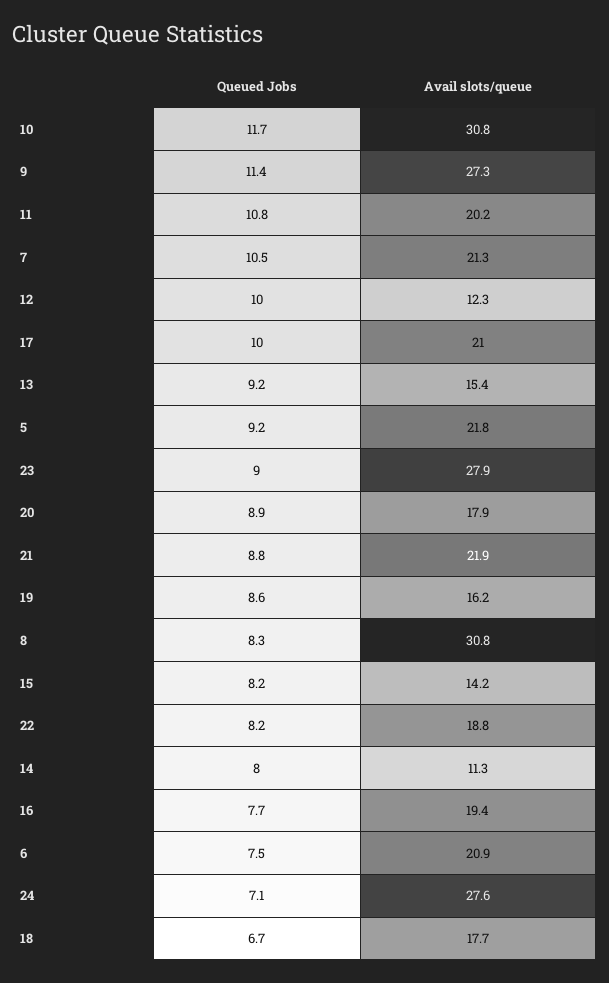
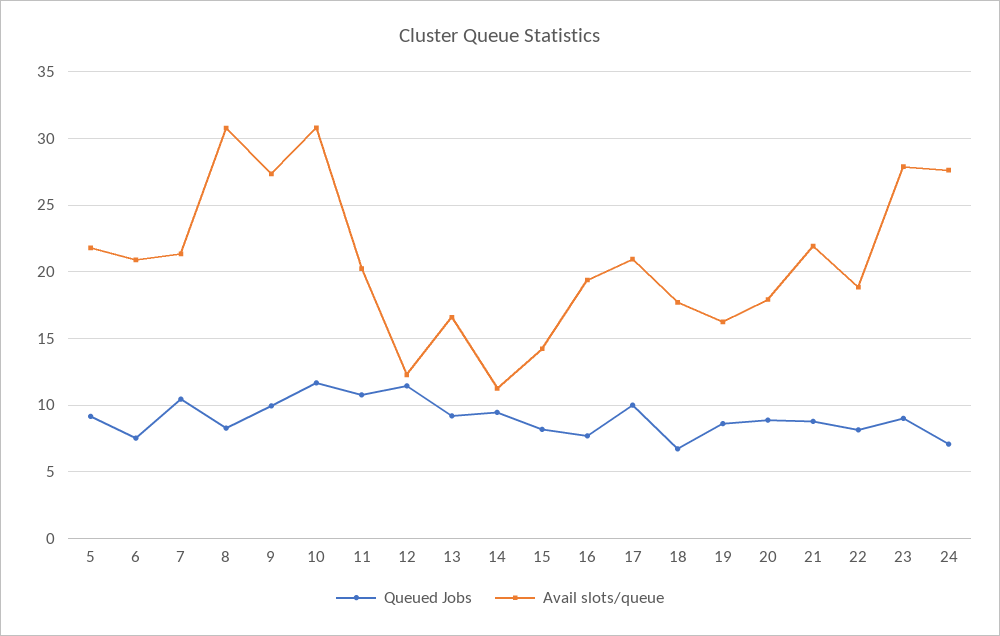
Queued Jobs, 9: 11.4 -> 10
Queued Jobs, 12: 10 -> 11.5
Avail slots/queue, 13: 15.4 -> 16.5
Queued Jobs, 14: 8 -> 9.5

